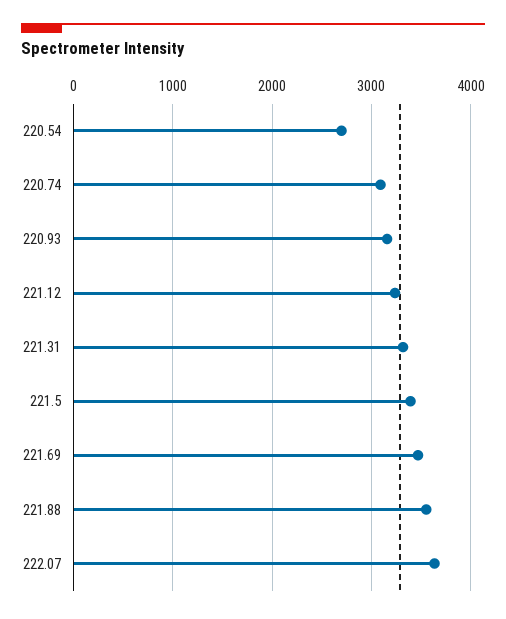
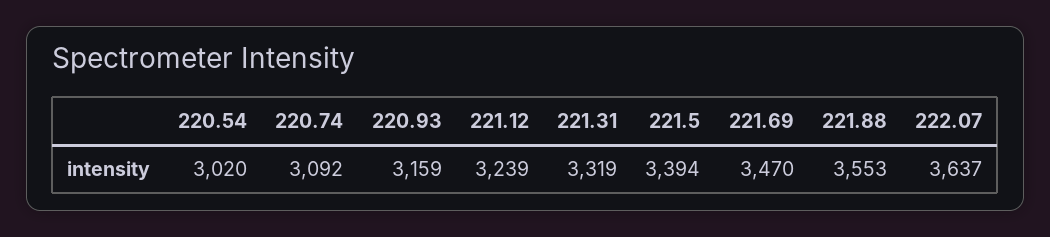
220.54: 2700 -> 3020

